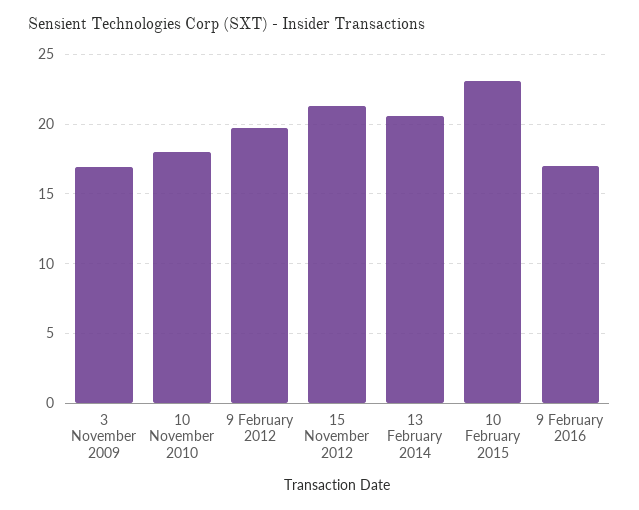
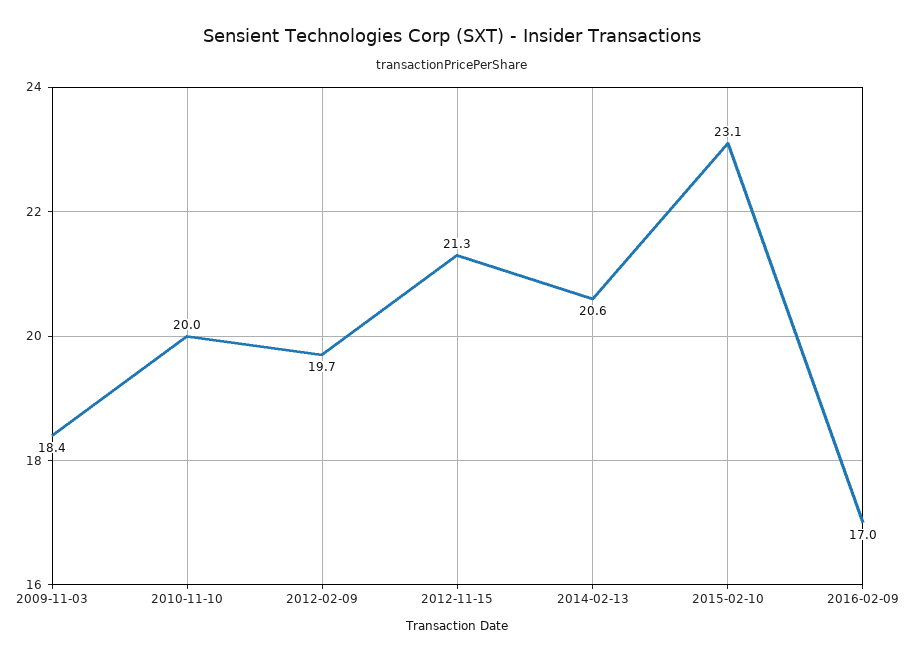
3 November 2009: 17 -> 18.4
10 November 2010: 18 -> 20

